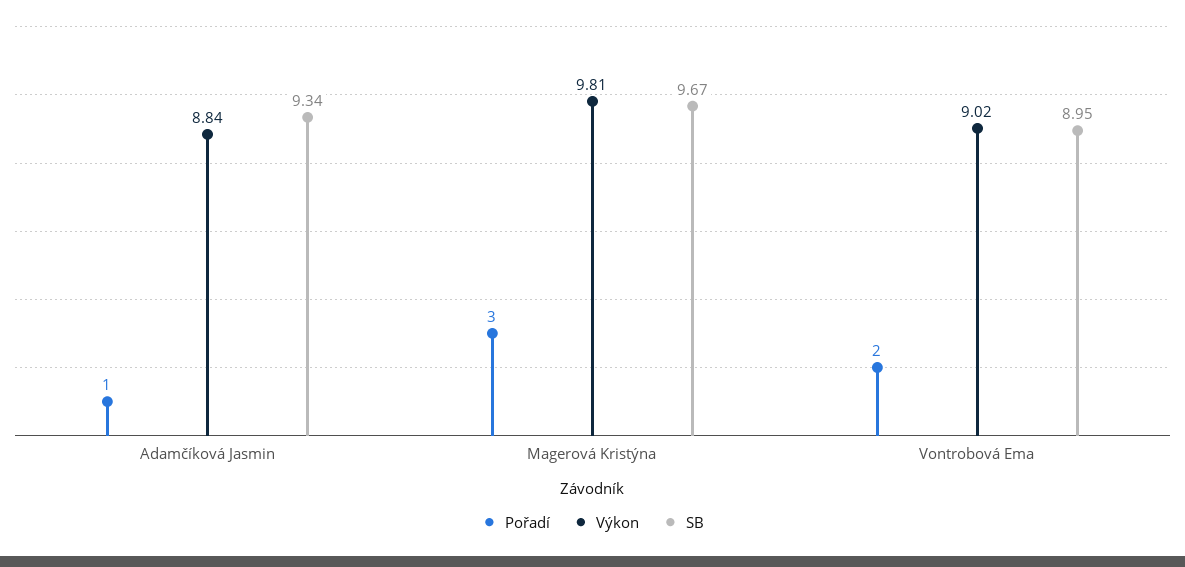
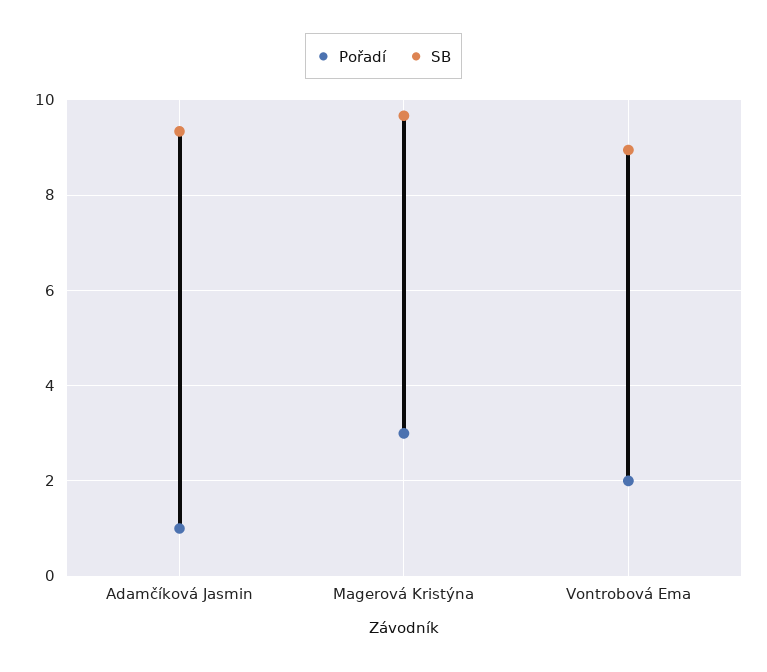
Výkon, Adamčíková Jasmin: 8.84 -> none
Výkon, Magerová Kristýna: 9.81 -> none
Výkon, Vontrobová Ema: 9.02 -> none

